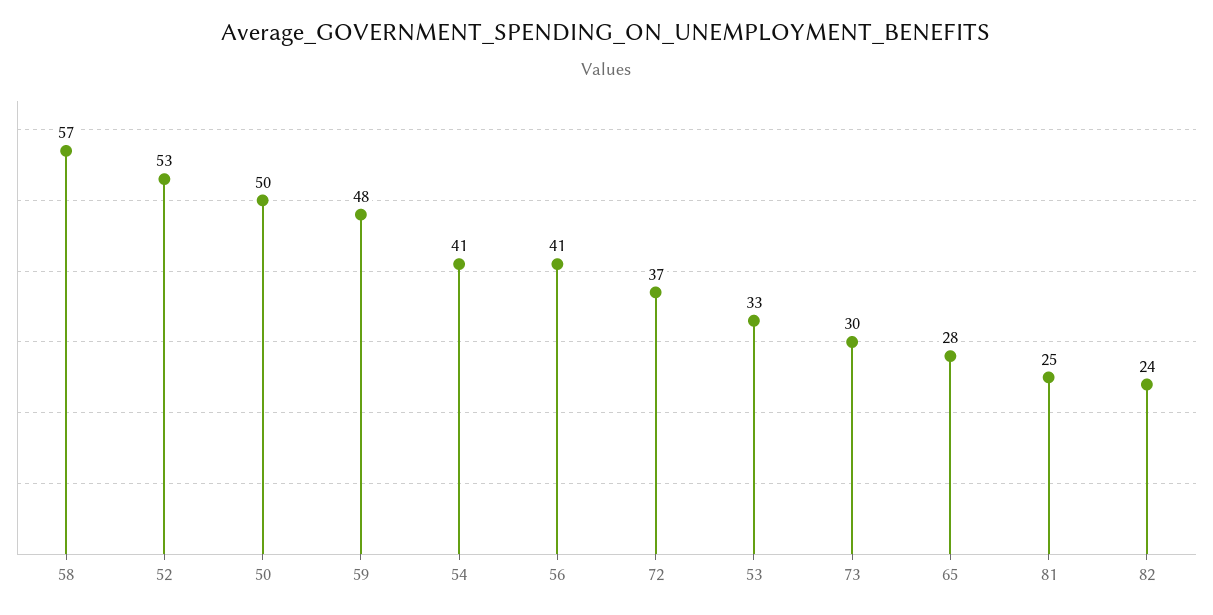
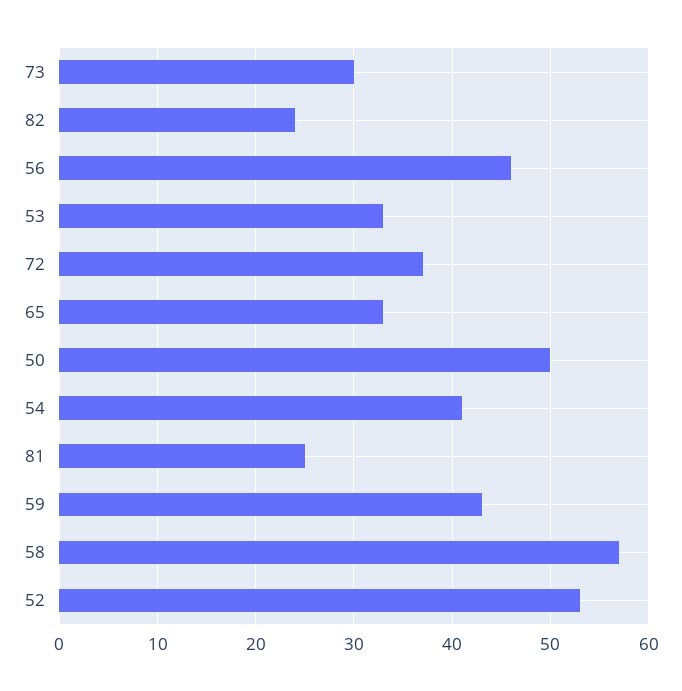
59: 48 -> 43
56: 41 -> 46
65: 28 -> 33

